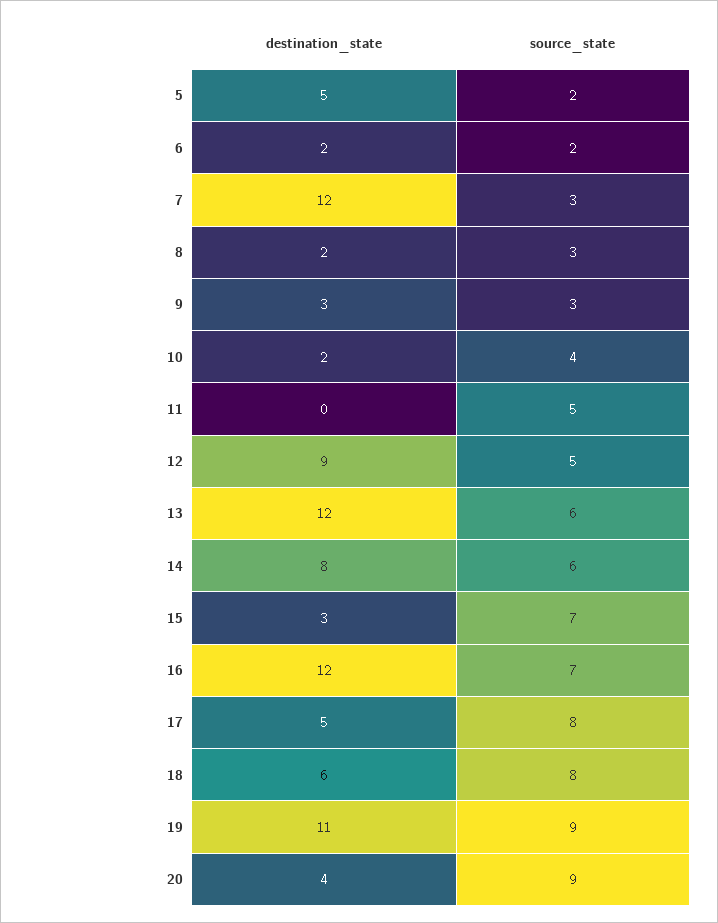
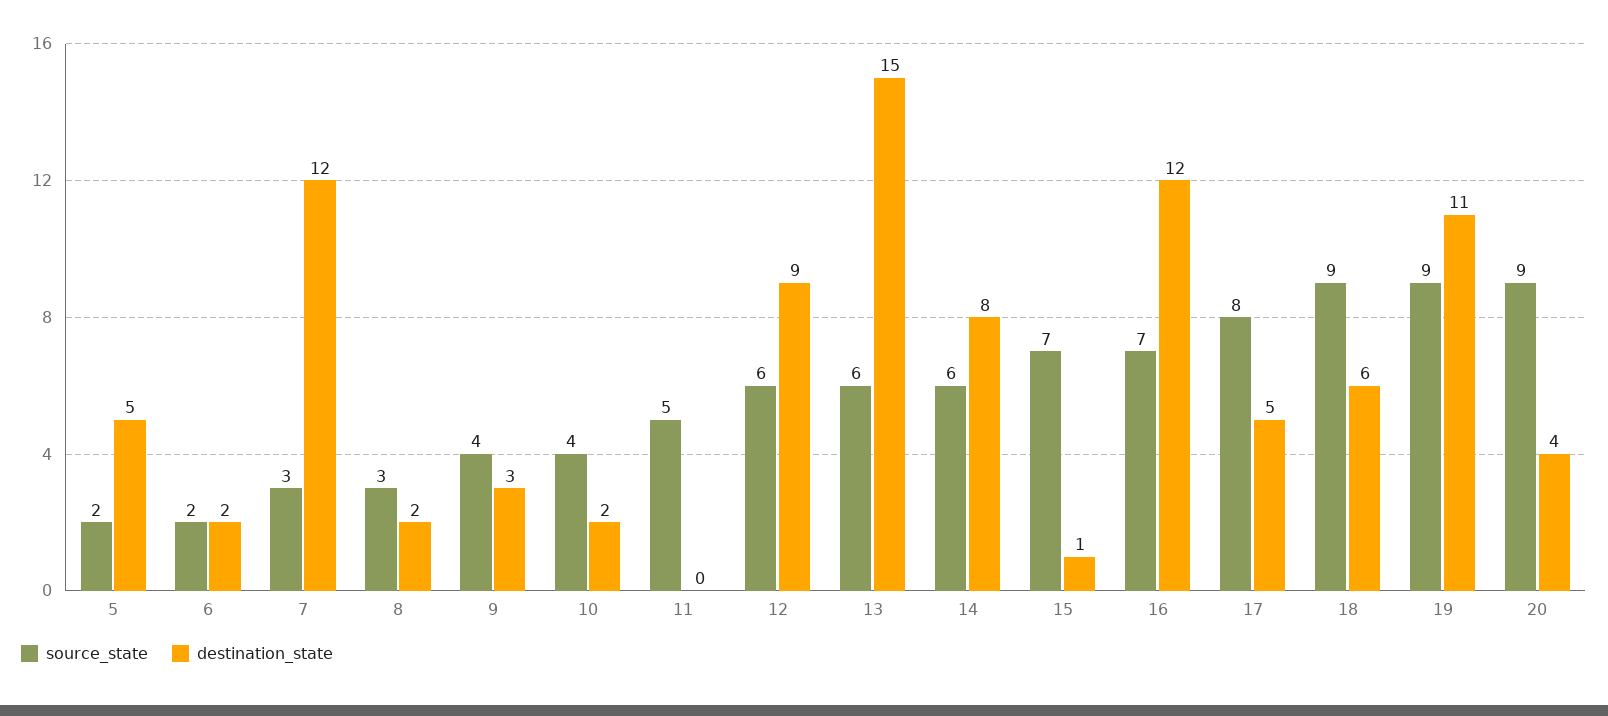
source_state, 9: 3 -> 4
source_state, 12: 5 -> 6
destination_state, 13: 12 -> 15
destination_state, 15: 3 -> 1
source_state, 18: 8 -> 9

